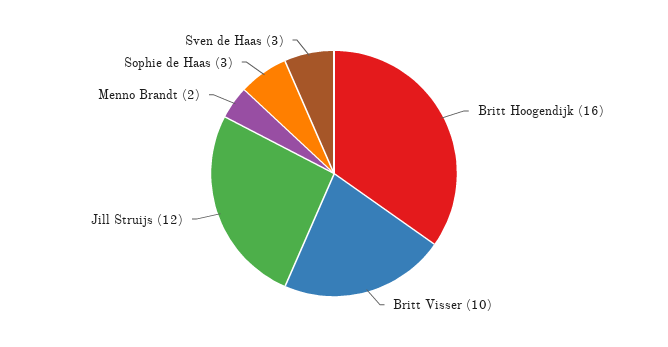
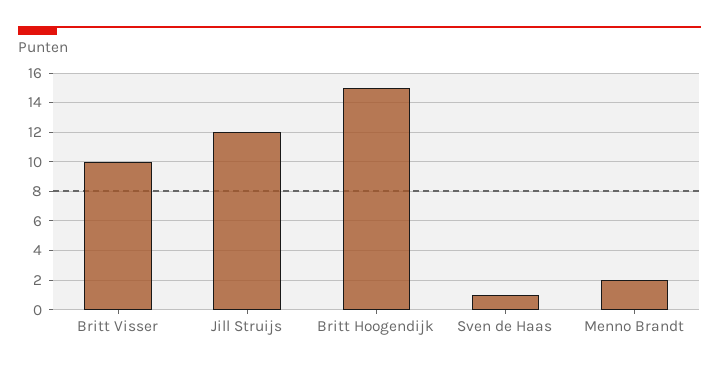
Britt Hoogendijk: 16 -> 15
Sophie de Haas: 3 -> none
Sven de Haas: 3 -> 1

